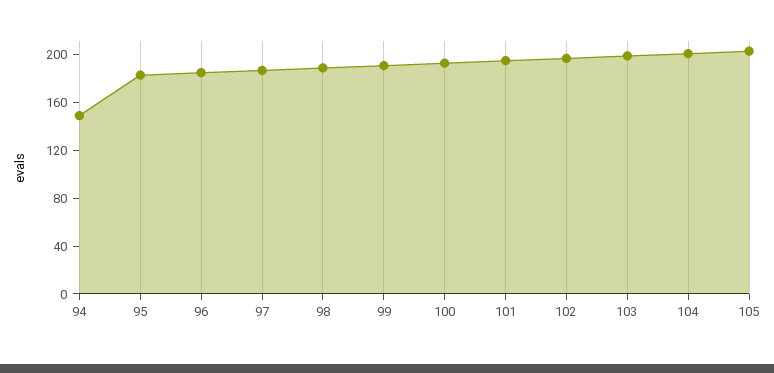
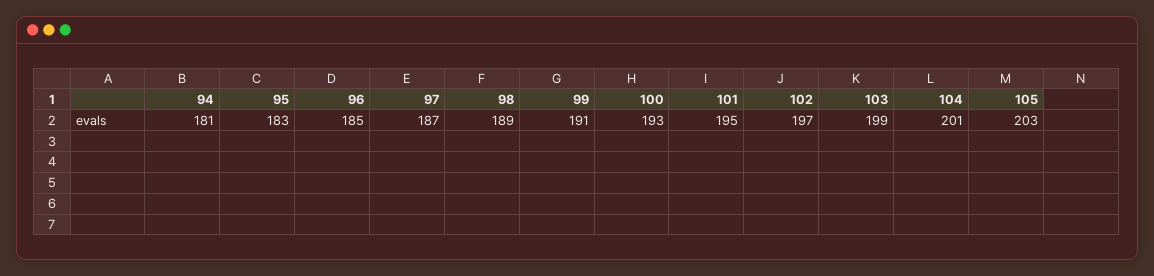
94: 150 -> 181

